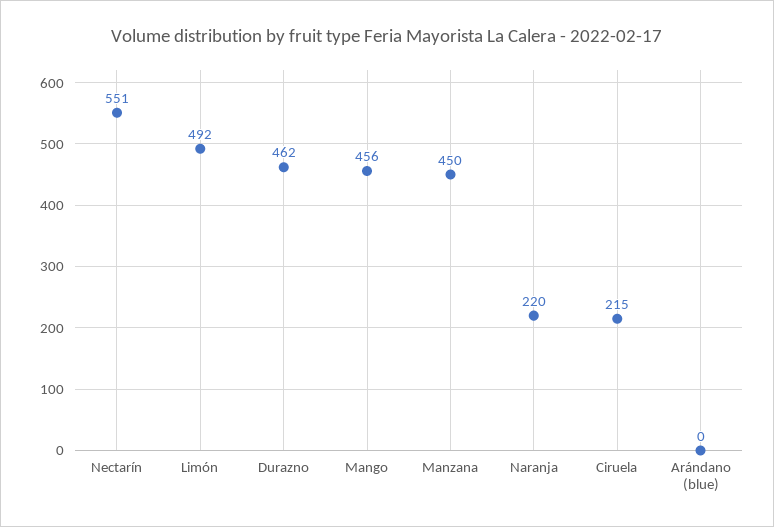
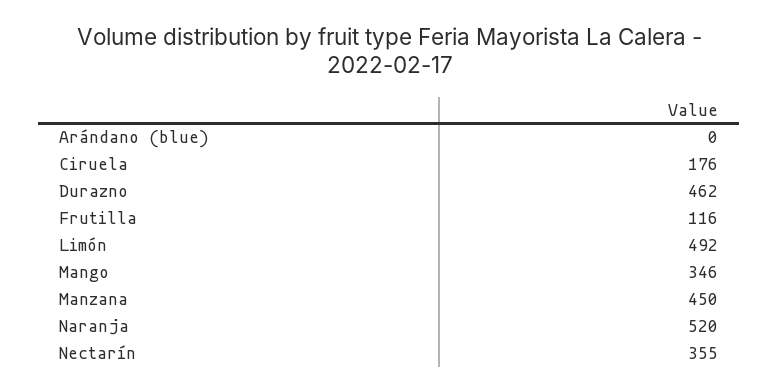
Nectarín: 551 -> 355
Mango: 456 -> 346
Naranja: 220 -> 520
Ciruela: 215 -> 176
Frutilla: none -> 116

